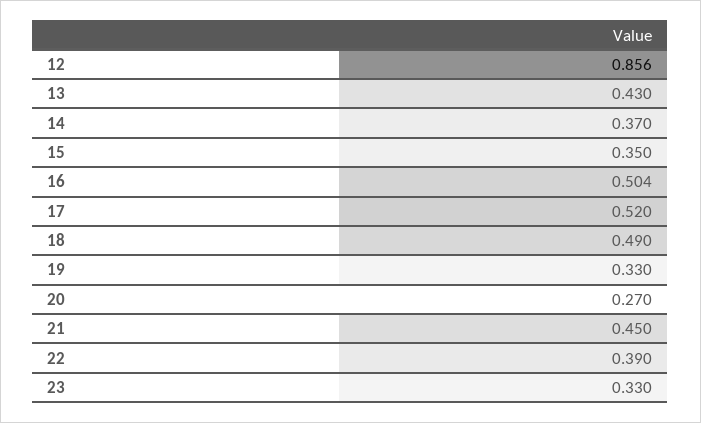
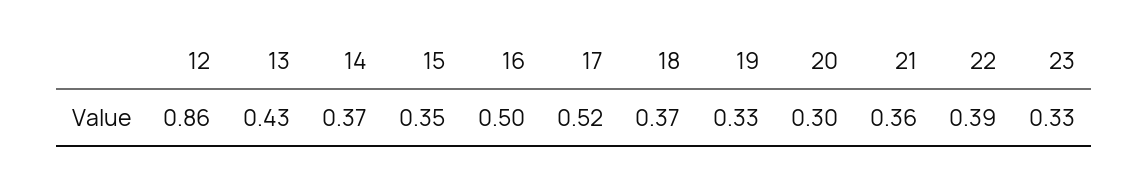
18: 0.49 -> 0.37
20: 0.27 -> 0.3
21: 0.45 -> 0.36

